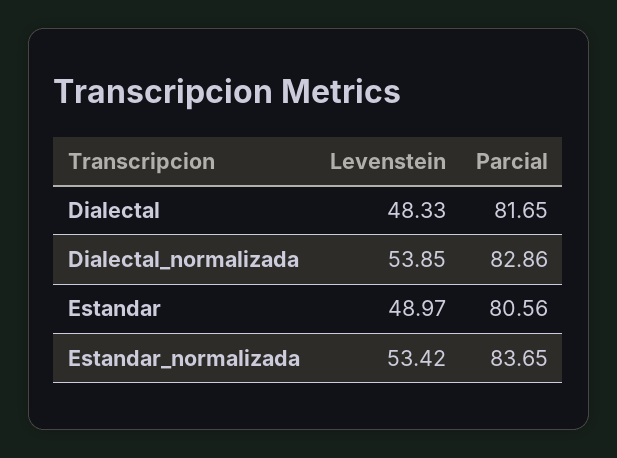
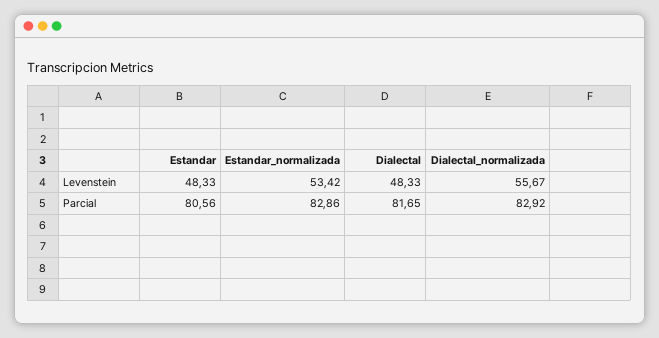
Levenstein, Dialectal_normalizada: 53.85 -> 55.67
Parcial, Dialectal_normalizada: 82.86 -> 82.92
Levenstein, Estandar: 48.97 -> 48.33
Parcial, Estandar_normalizada: 83.65 -> 82.86

